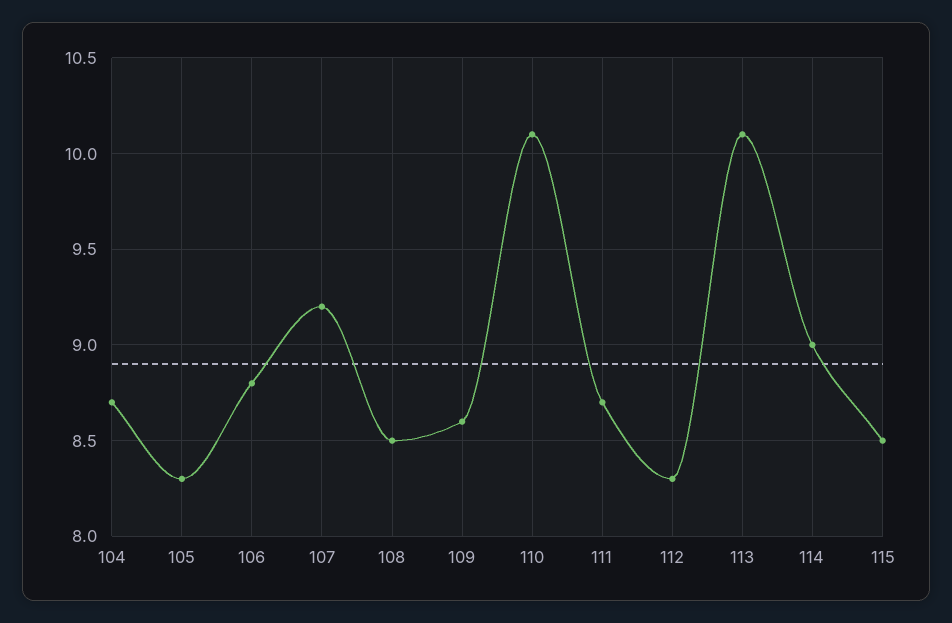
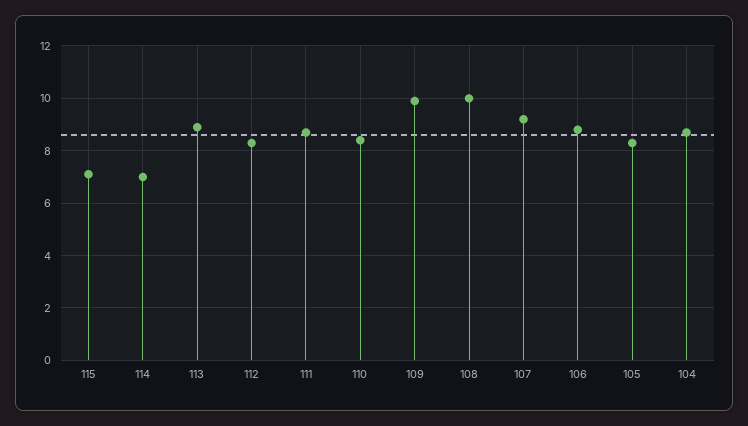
108: 8.5 -> 10
109: 8.6 -> 10
110: 10.1 -> 8.5
113: 10.1 -> 9
114: 9 -> 7
115: 8.5 -> 7

